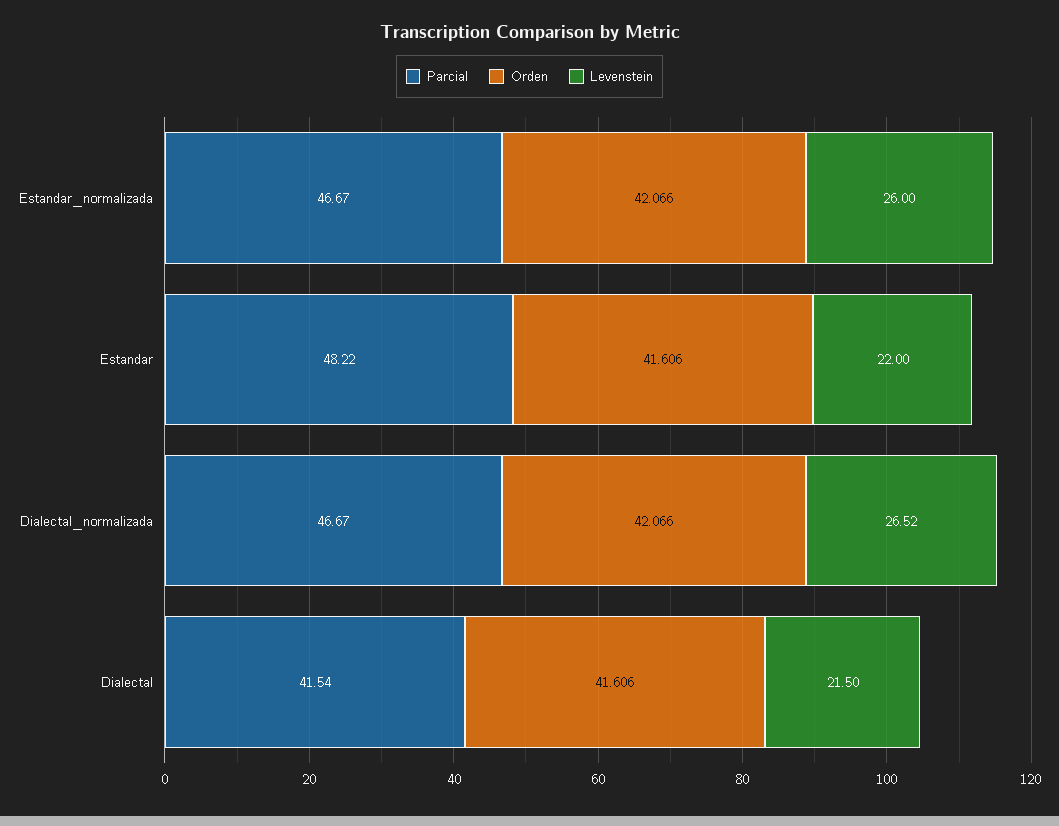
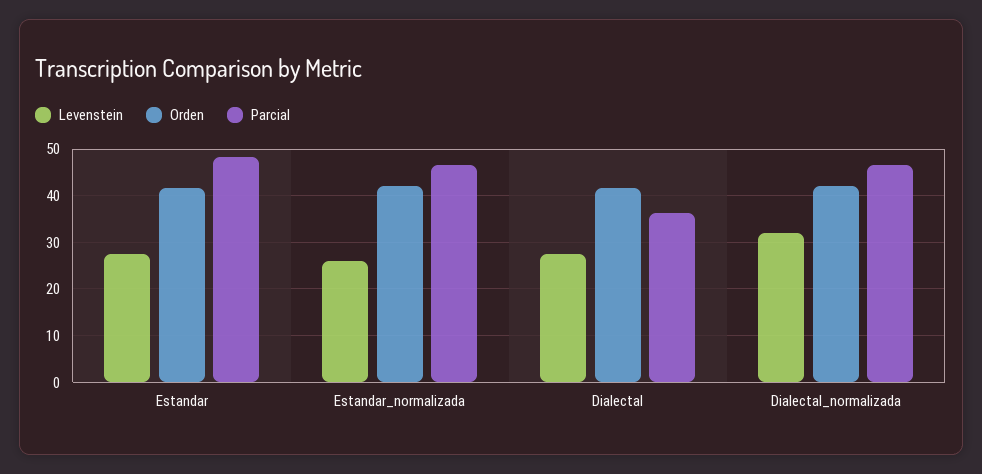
Levenstein, Estandar: 22 -> 28
Levenstein, Dialectal_normalizada: 26.52 -> 32
Parcial, Dialectal: 41.54 -> 36
Levenstein, Dialectal: 21.5 -> 28

